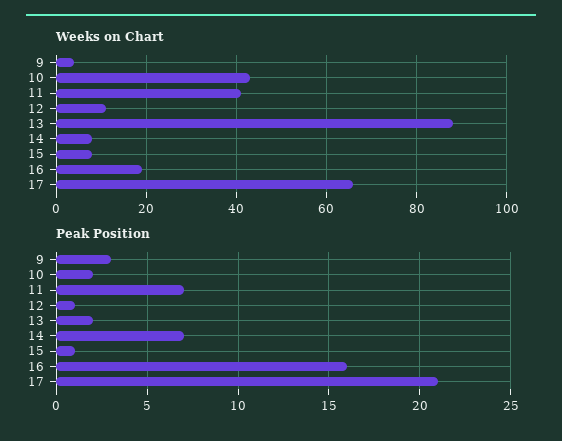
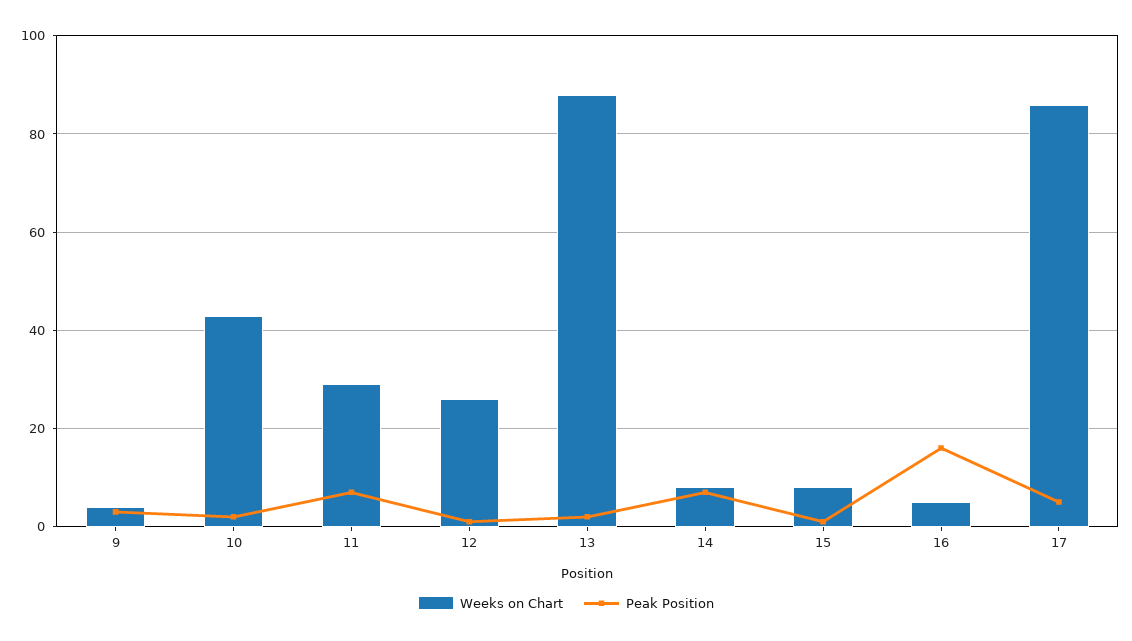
Weeks on Chart, 11: 40 -> 30
Weeks on Chart, 12: 10 -> 25
Weeks on Chart, 16: 20 -> 5
Weeks on Chart, 17: 65 -> 85
Peak Position, 17: 21 -> 5

